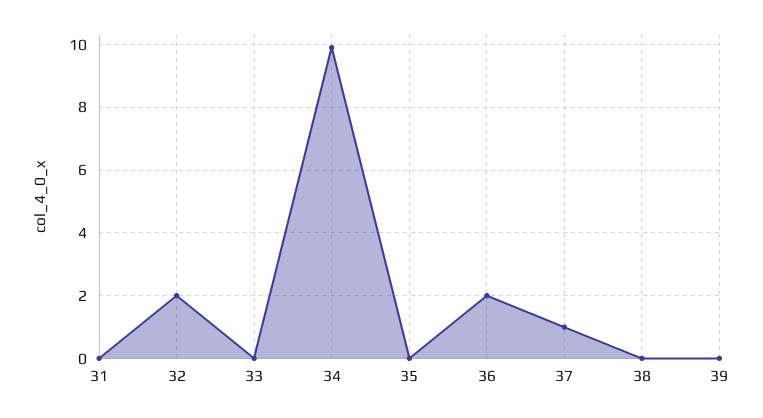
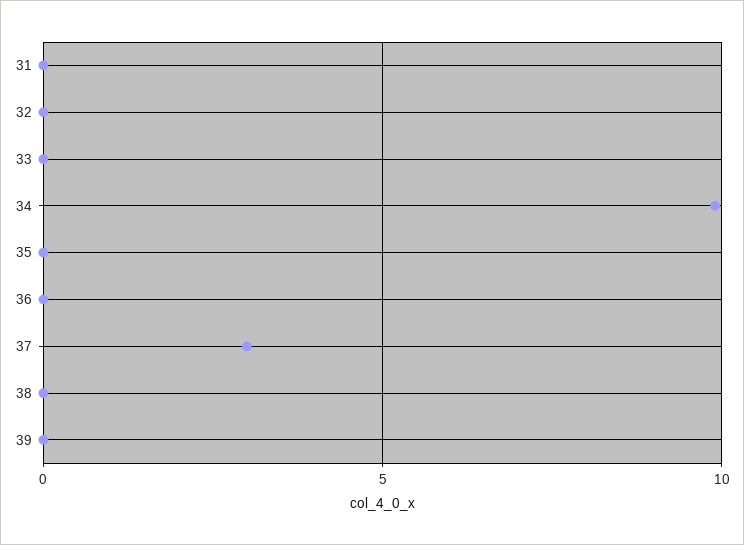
32: 2 -> 0
36: 2 -> 0
37: 1 -> 3

